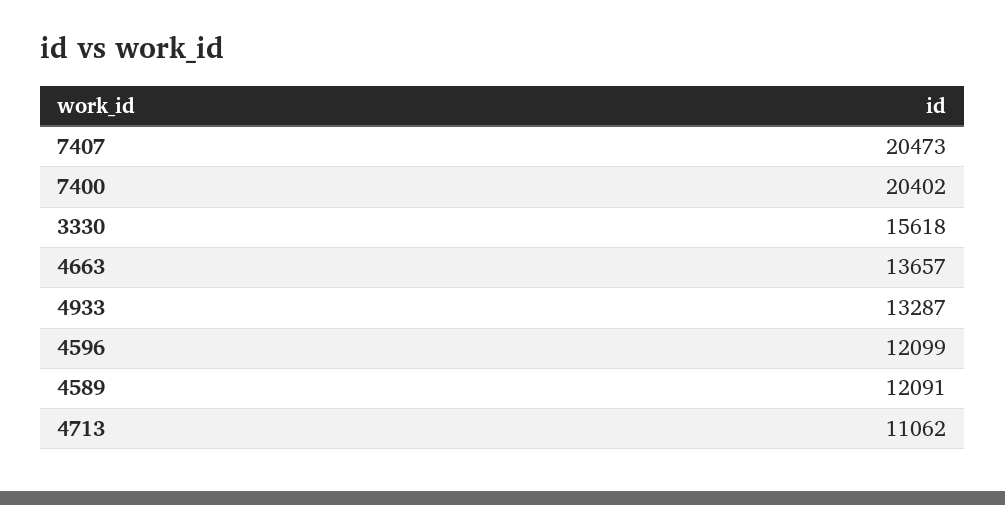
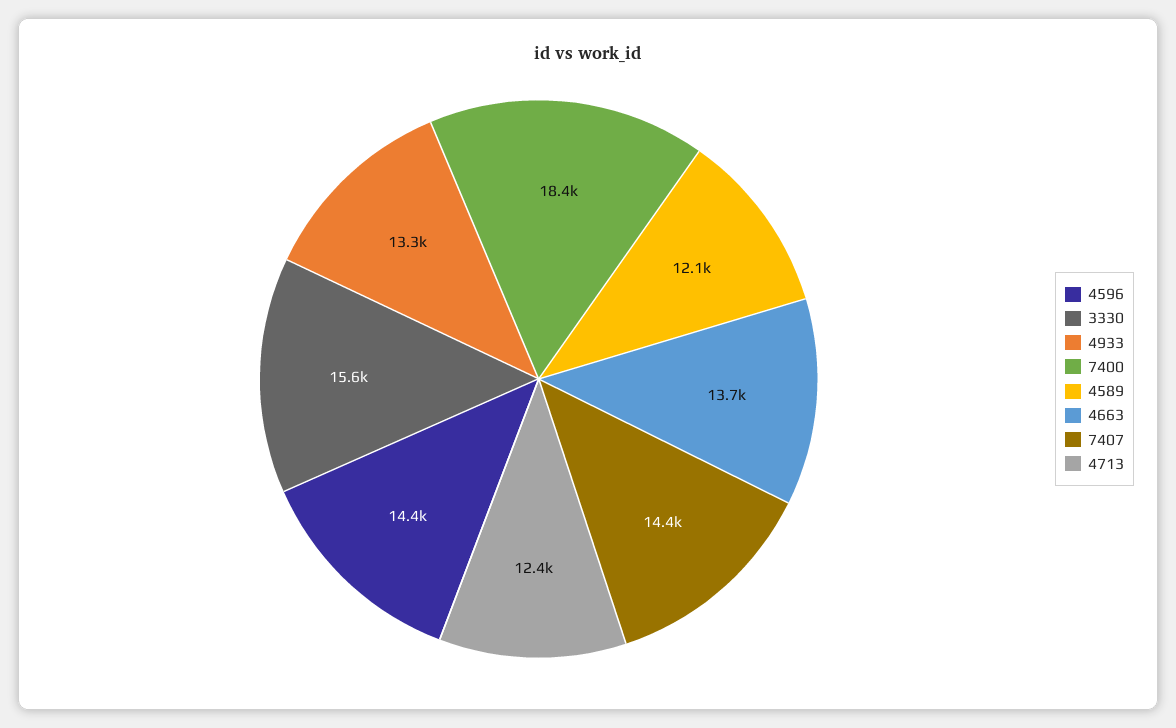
7407: 20473 -> 14400
7400: 20402 -> 18400
4596: 12099 -> 14400
4713: 11062 -> 12400

